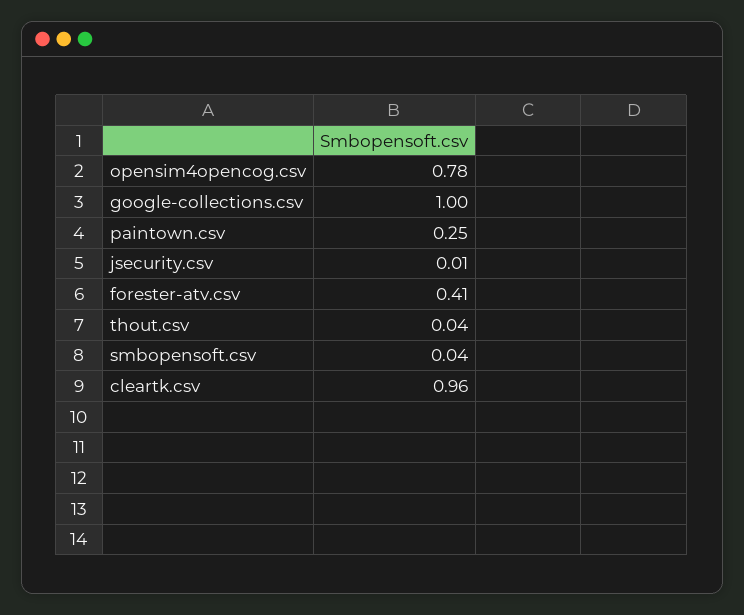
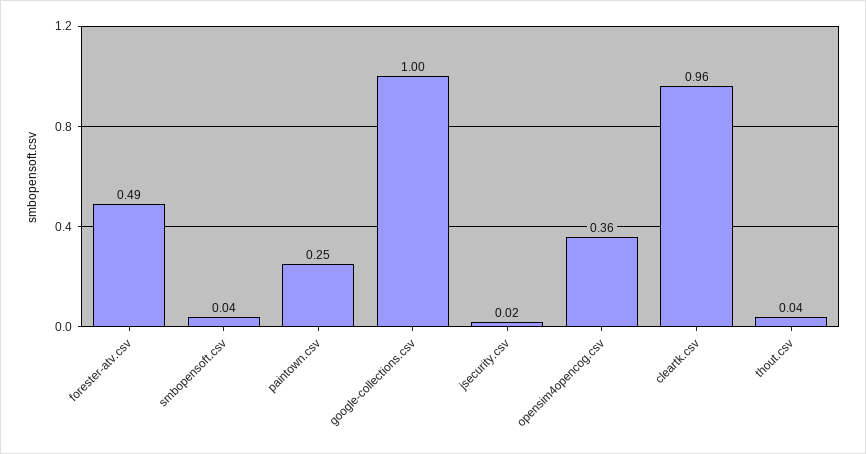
opensim4opencog.csv: 0.78 -> 0.36
jsecurity.csv: 0.01 -> 0.02
forester-atv.csv: 0.41 -> 0.49

